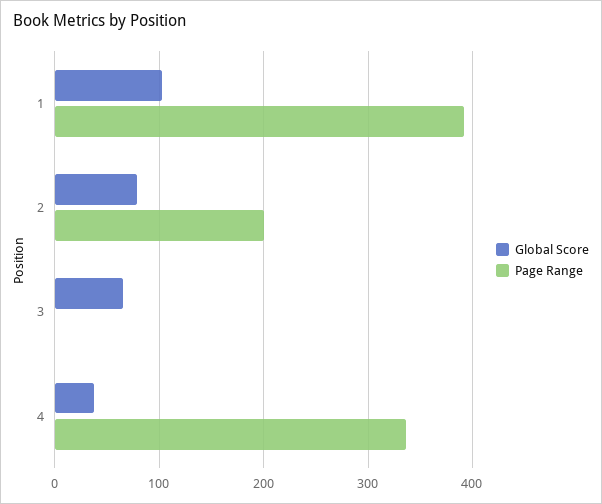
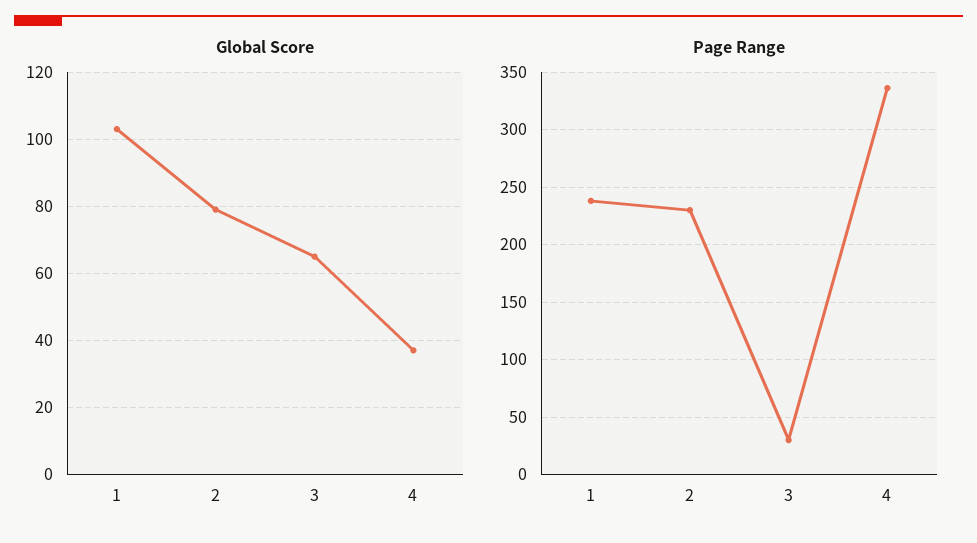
Page Range, 1: 390 -> 240
Page Range, 2: 200 -> 230
Page Range, 3: 0 -> 30

